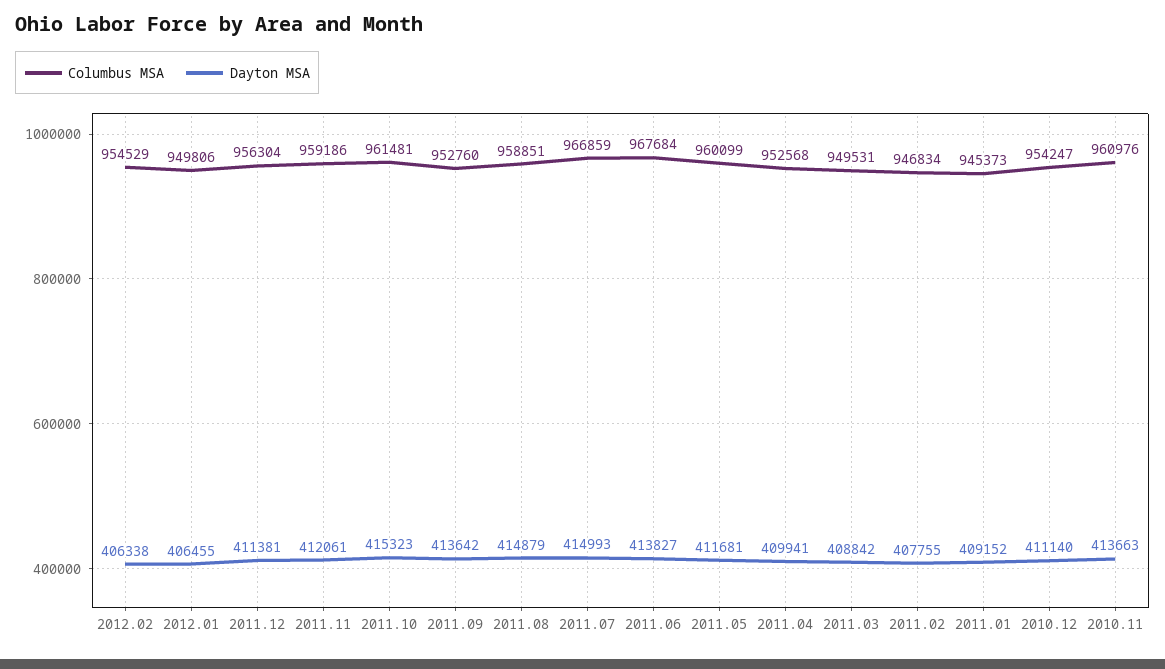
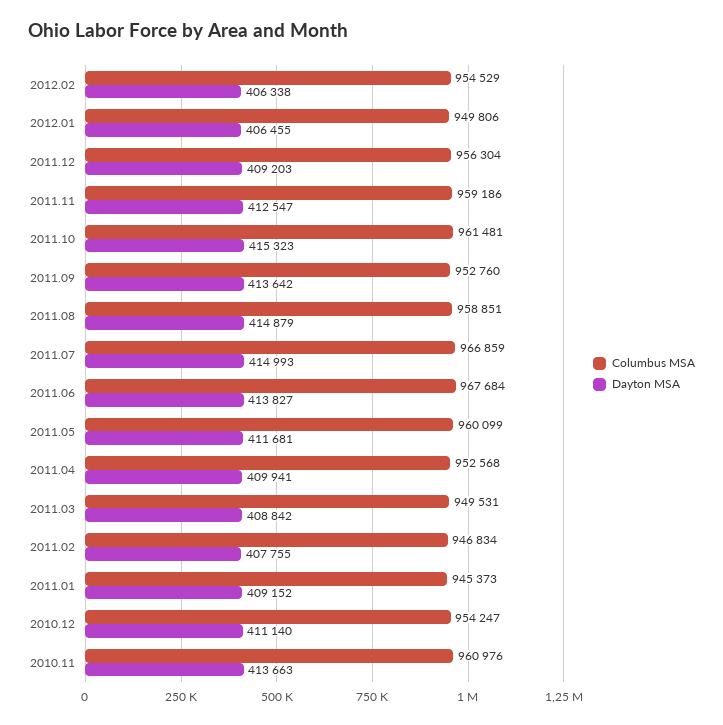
Dayton MSA, 2011.12: 411381 -> 409203
Dayton MSA, 2011.11: 412061 -> 412547

